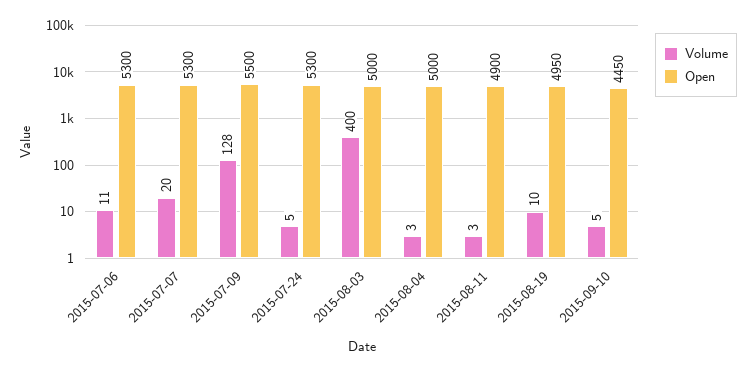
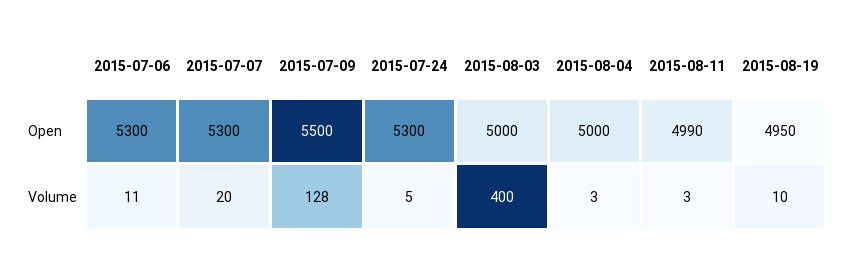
Open, 2015-08-11: 4900 -> 4990
Volume, 2015-09-10: 5 -> none
Open, 2015-09-10: 4450 -> none

